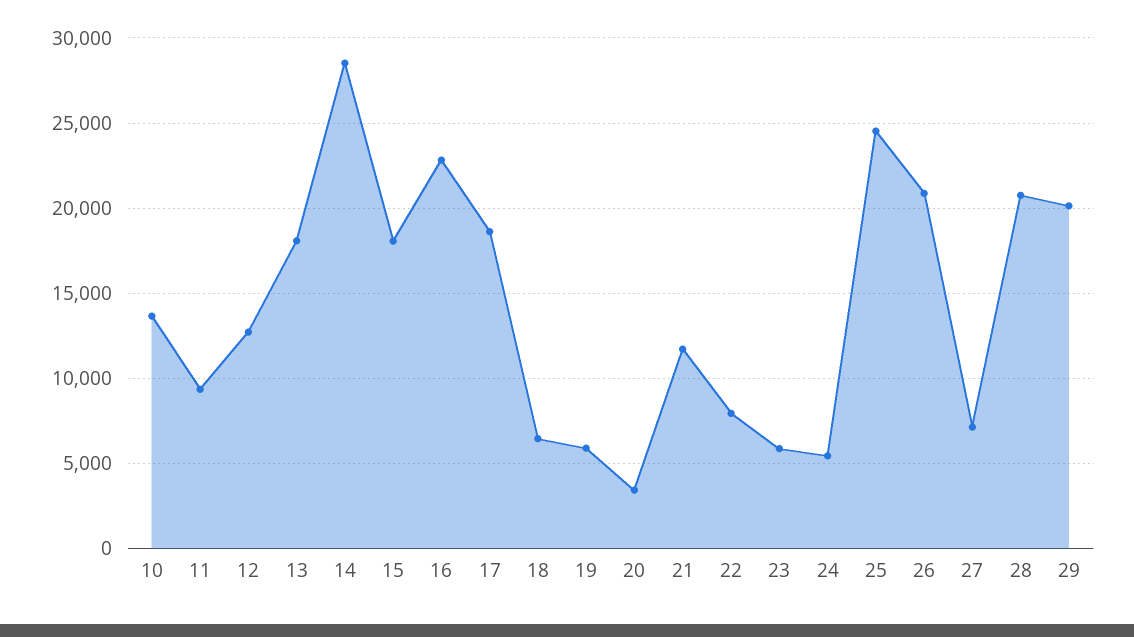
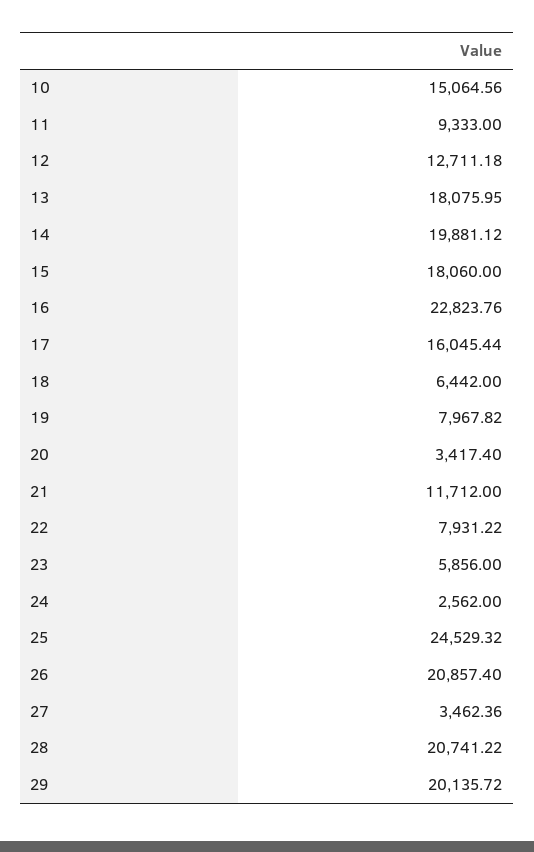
10: 13500 -> 15064.56
14: 28500 -> 19881.12
17: 18500 -> 16045.44
19: 6000 -> 7967.82
24: 5500 -> 2562
27: 7000 -> 3462.36

